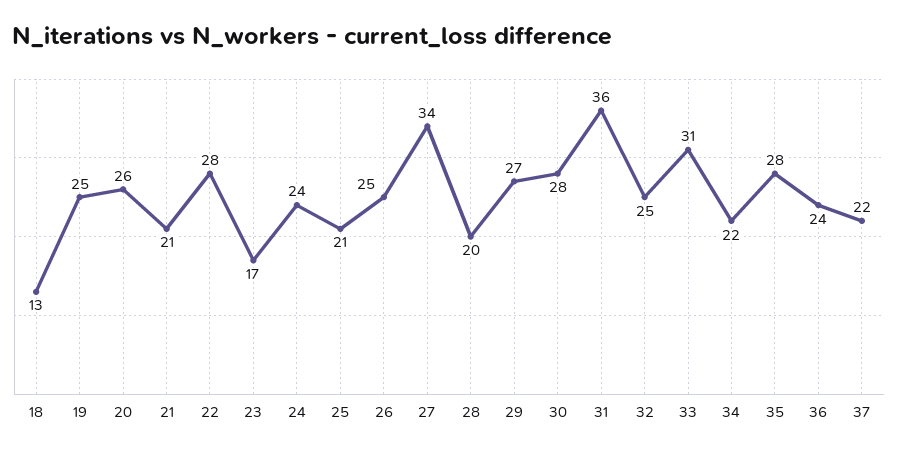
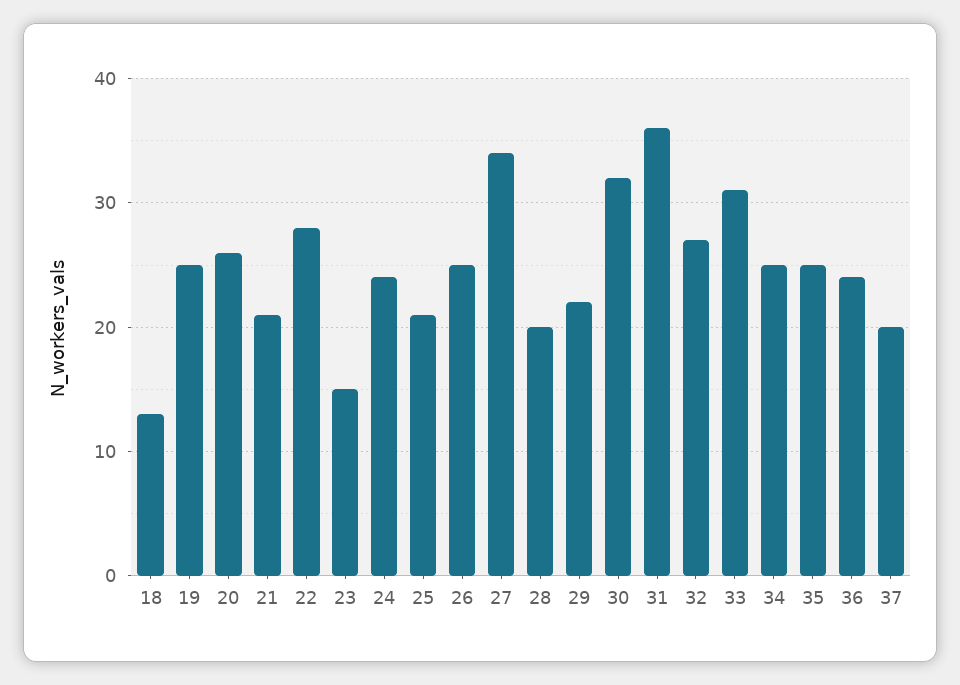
23: 17 -> 15
29: 27 -> 22
30: 28 -> 32
32: 25 -> 27
34: 22 -> 25
35: 28 -> 25
37: 22 -> 20

